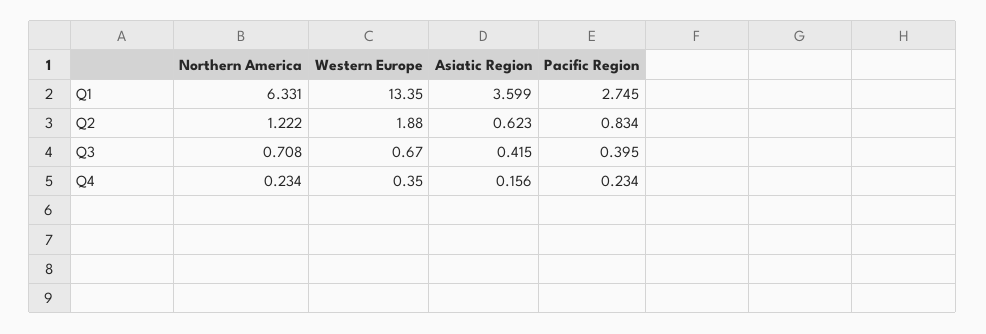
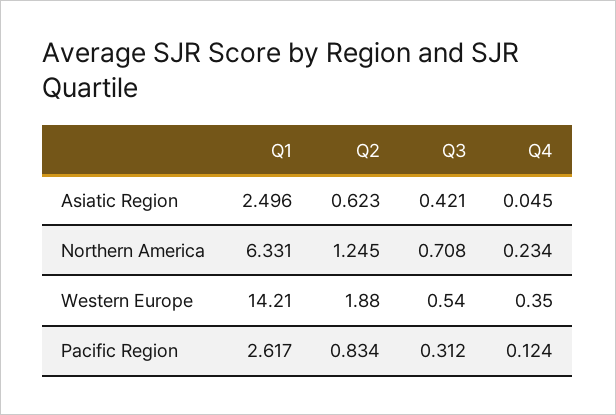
Western Europe, Q1: 13.35 -> 14.21
Asiatic Region, Q1: 3.599 -> 2.496
Pacific Region, Q1: 2.745 -> 2.617
Northern America, Q2: 1.222 -> 1.245
Western Europe, Q3: 0.67 -> 0.54
Asiatic Region, Q3: 0.415 -> 0.421
Pacific Region, Q3: 0.395 -> 0.312
Asiatic Region, Q4: 0.156 -> 0.045
Pacific Region, Q4: 0.234 -> 0.124

